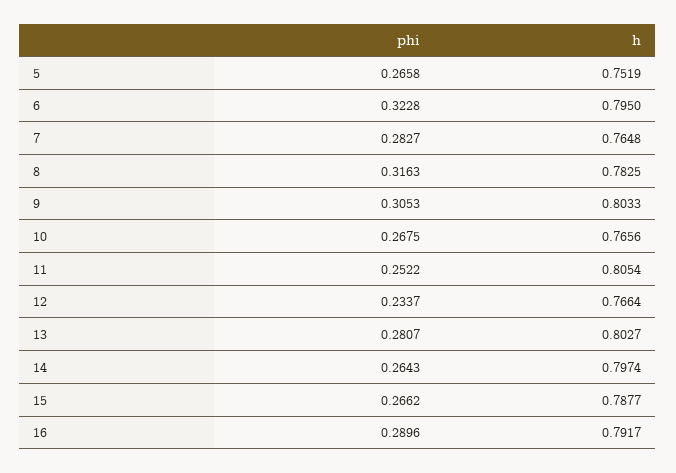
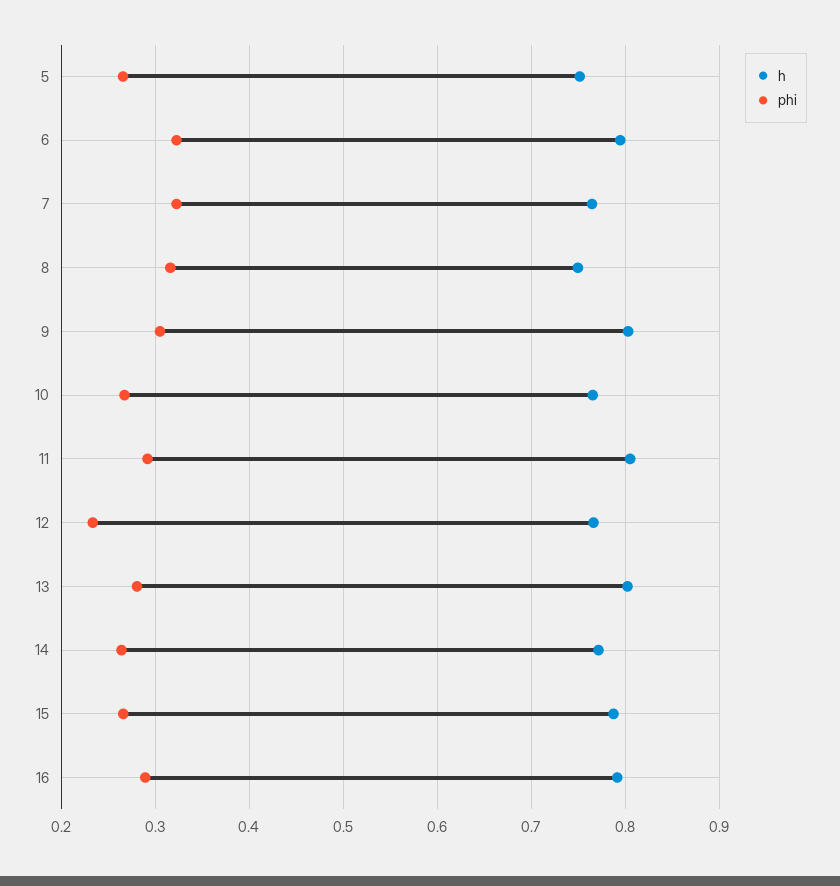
phi, 7: 0.2827 -> 0.32
h, 8: 0.7825 -> 0.75
phi, 11: 0.2522 -> 0.29
h, 14: 0.7974 -> 0.77

